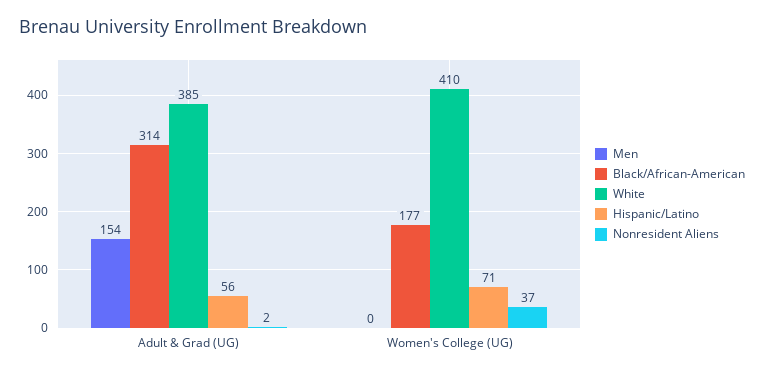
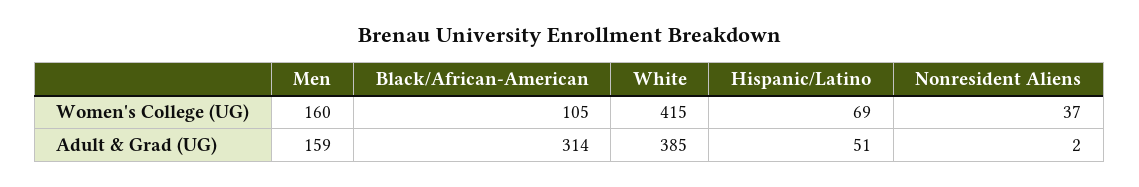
Men, Adult & Grad (UG): 154 -> 159
Hispanic/Latino, Adult & Grad (UG): 56 -> 51
Men, Women's College (UG): 0 -> 160
Black/African-American, Women's College (UG): 177 -> 105
White, Women's College (UG): 410 -> 415
Hispanic/Latino, Women's College (UG): 71 -> 69

